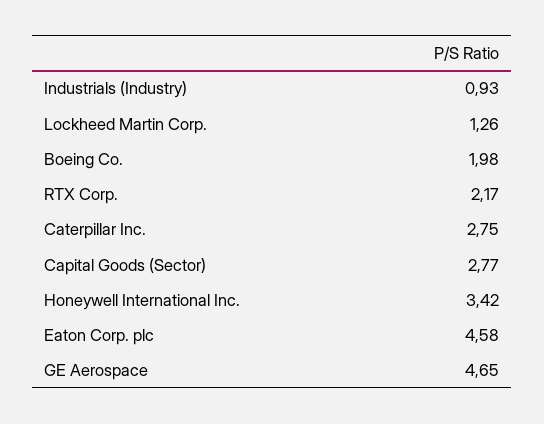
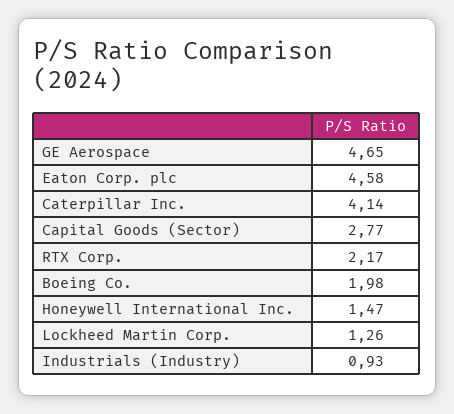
Caterpillar Inc.: 2.75 -> 4.14
Honeywell International Inc.: 3.42 -> 1.47

